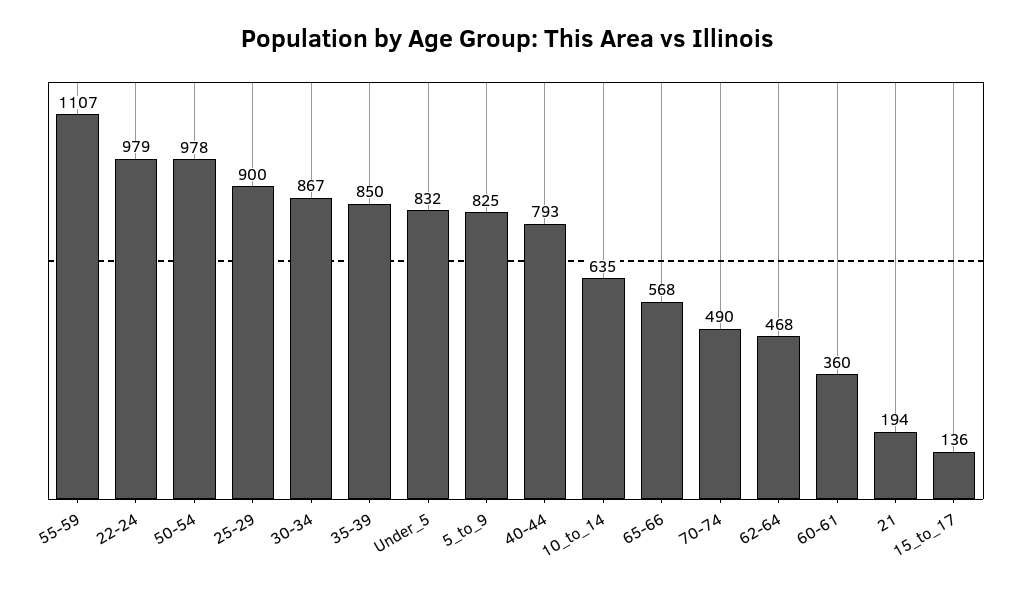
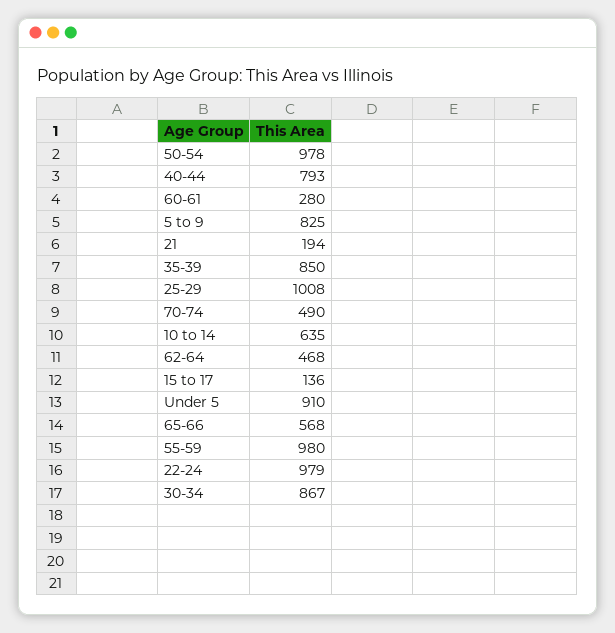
55-59: 1107 -> 980
25-29: 900 -> 1008
Under_5: 832 -> 910
60-61: 360 -> 280

